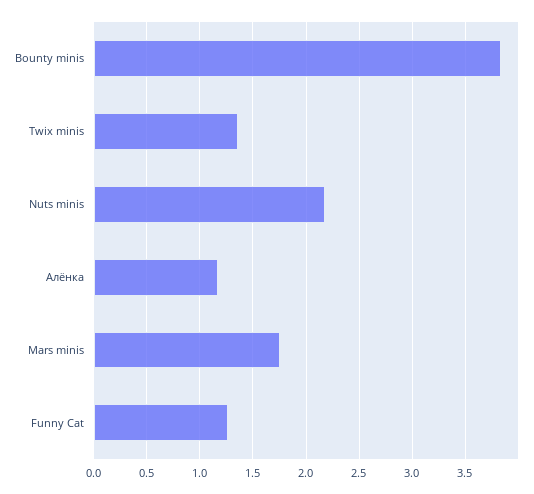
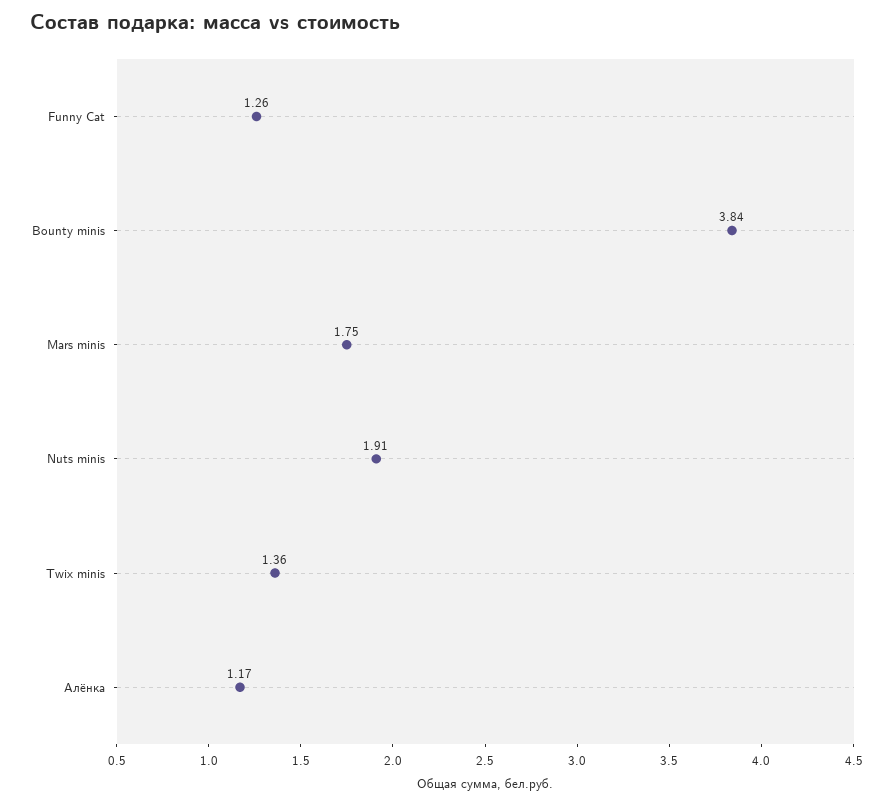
Nuts minis: 2.2 -> 1.91

